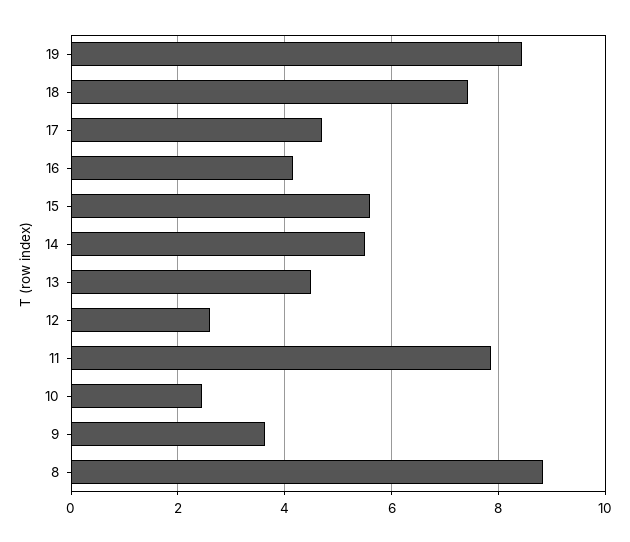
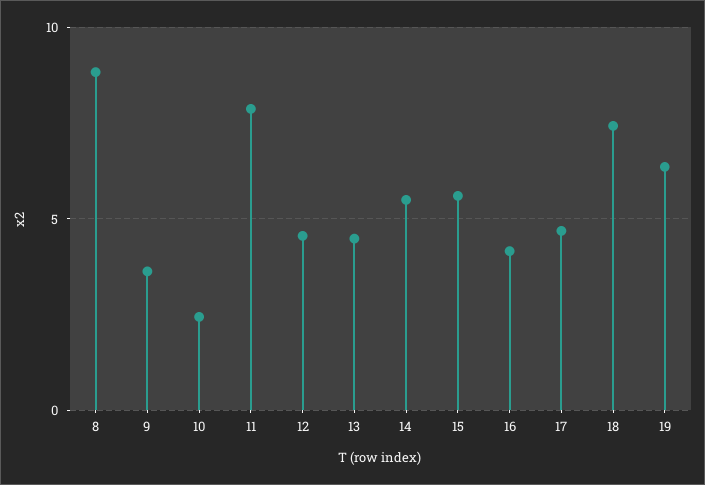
19: 8.4 -> 6.5
12: 2.6 -> 4.5

